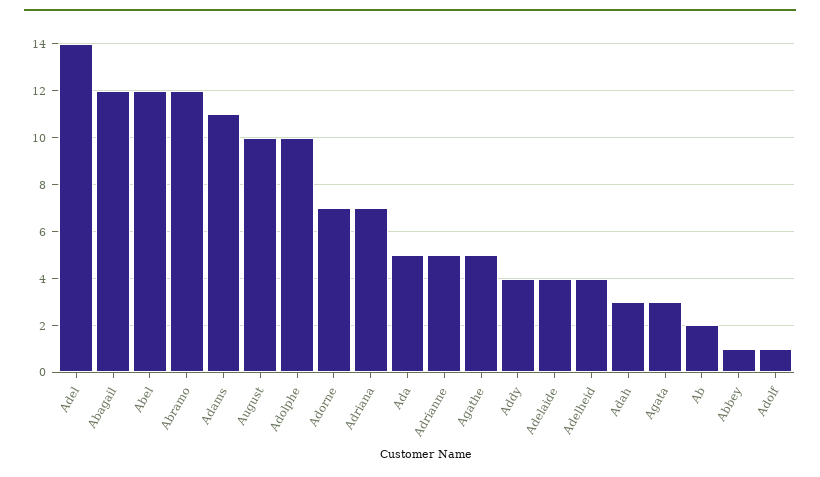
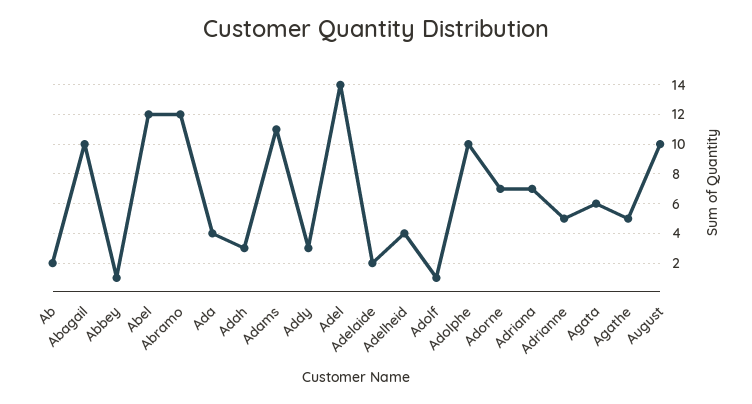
Abagail: 12 -> 10
Ada: 5 -> 4
Addy: 4 -> 3
Adelaide: 4 -> 2
Agata: 3 -> 6

